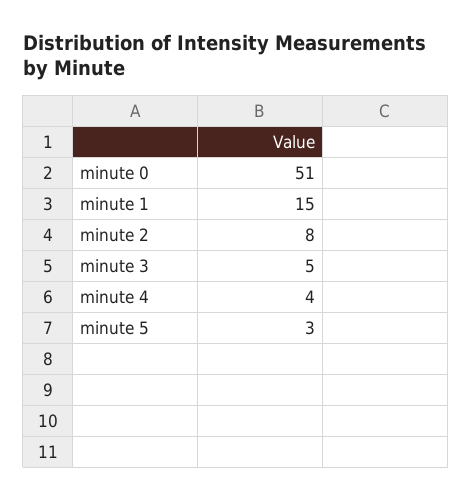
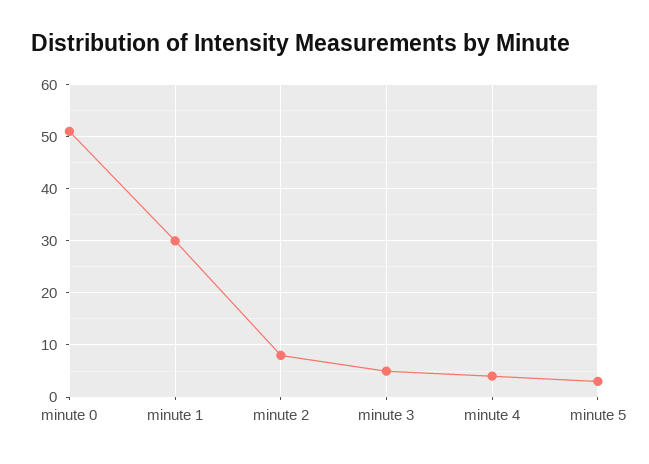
minute 1: 15 -> 30

